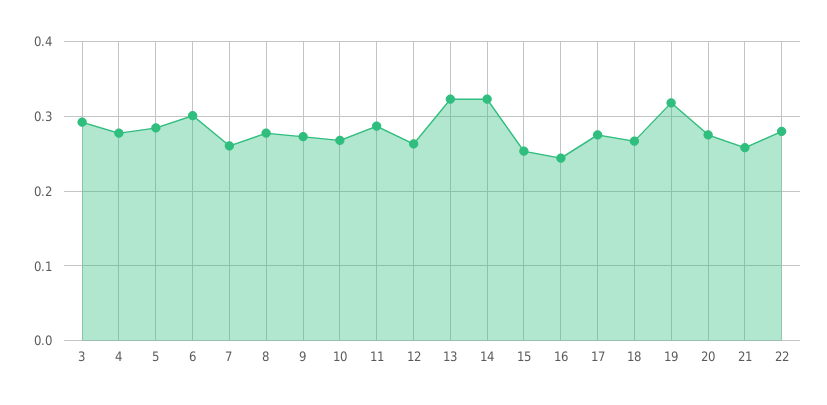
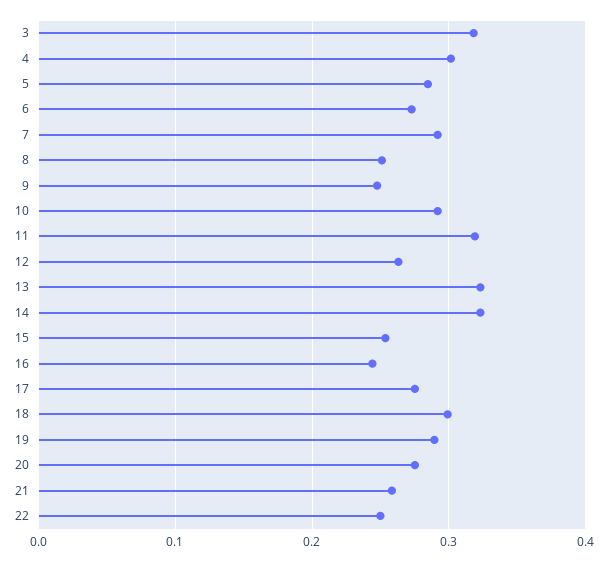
3: 0.29 -> 0.32
4: 0.28 -> 0.3
6: 0.3 -> 0.27
7: 0.26 -> 0.29
8: 0.28 -> 0.25
9: 0.27 -> 0.25
10: 0.27 -> 0.29
11: 0.29 -> 0.32
18: 0.27 -> 0.3
19: 0.32 -> 0.29
22: 0.28 -> 0.25

